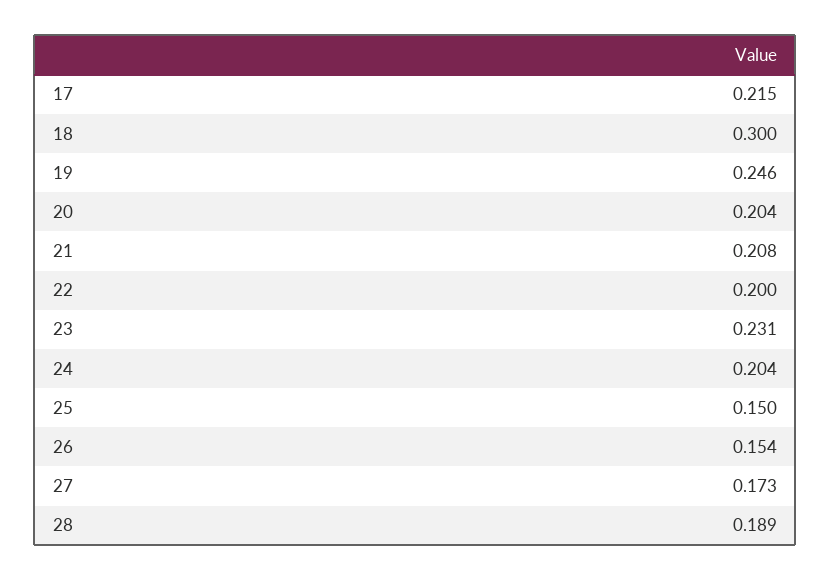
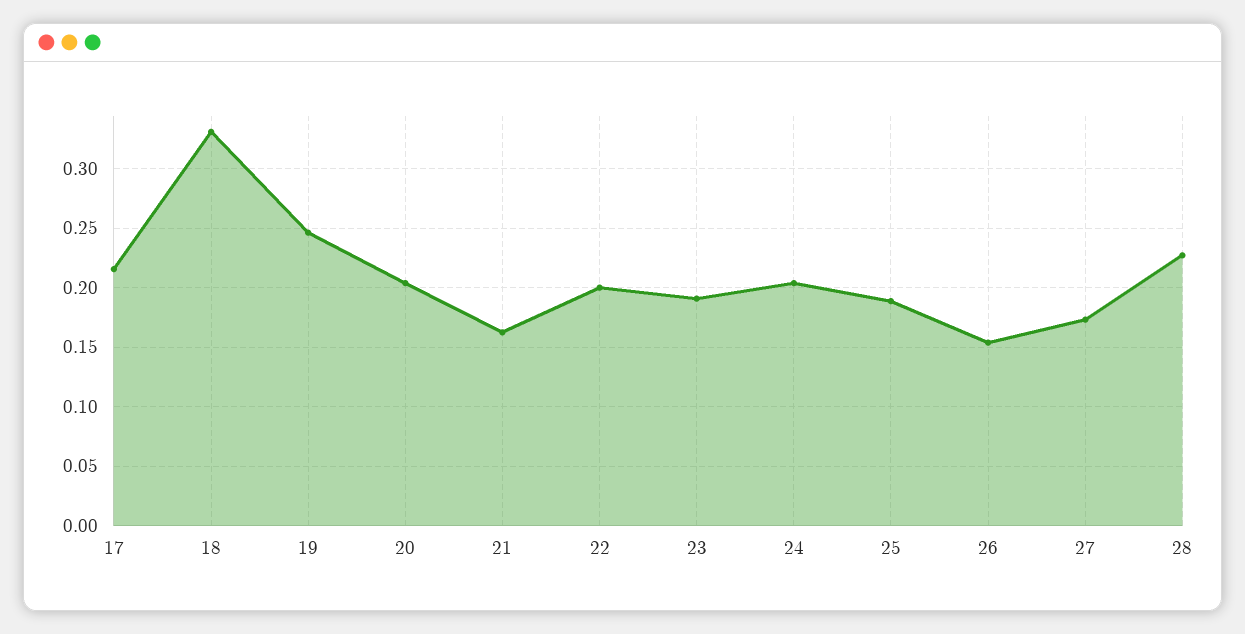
18: 0.3 -> 0.33
21: 0.208 -> 0.16
23: 0.231 -> 0.19
25: 0.15 -> 0.19
28: 0.189 -> 0.23

